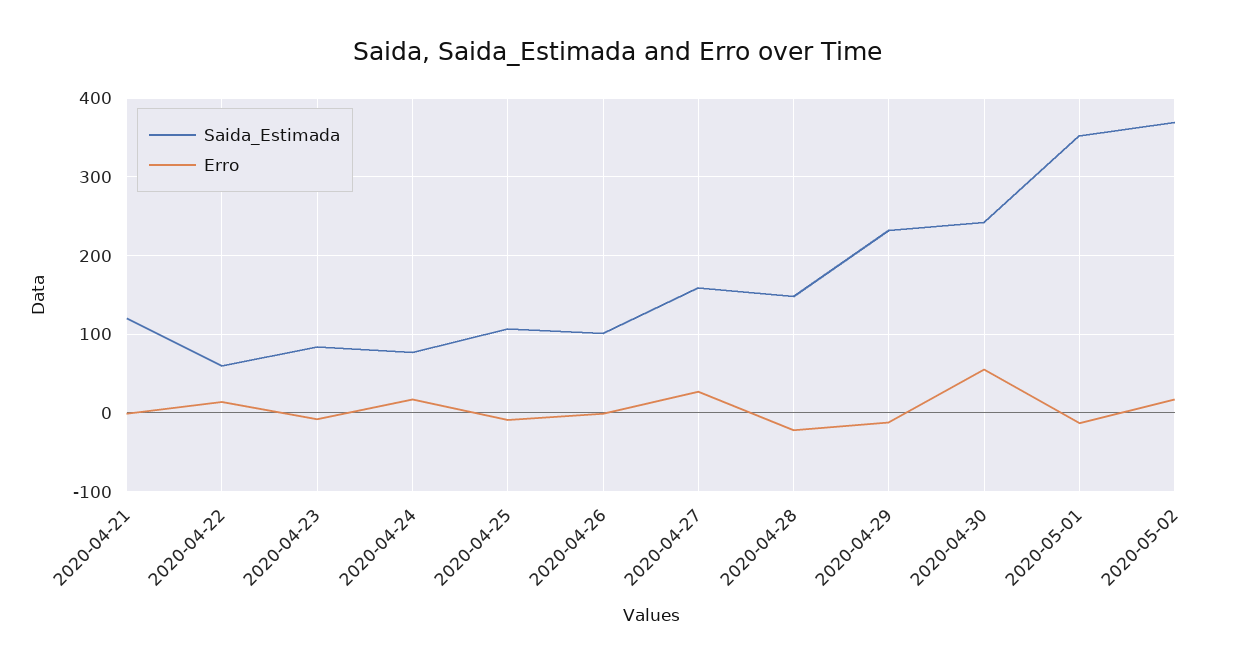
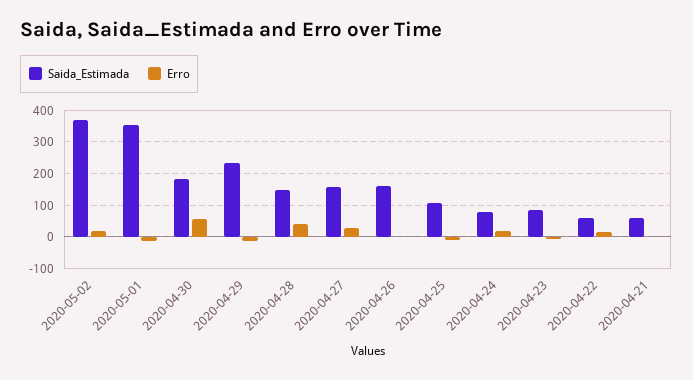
Saida_Estimada, 2020-04-21: 120 -> 60
Saida_Estimada, 2020-04-26: 100 -> 160
Erro, 2020-04-28: -20 -> 40
Saida_Estimada, 2020-04-30: 240 -> 180

